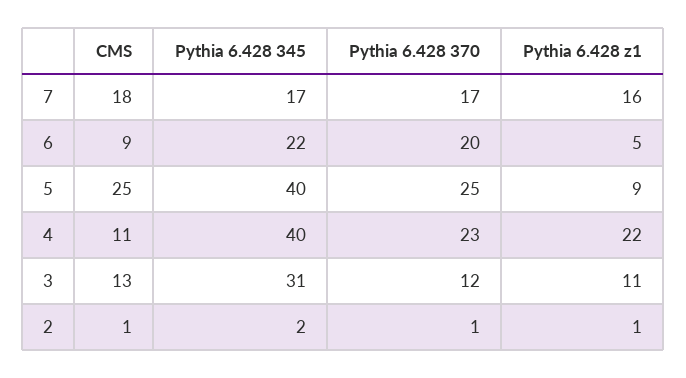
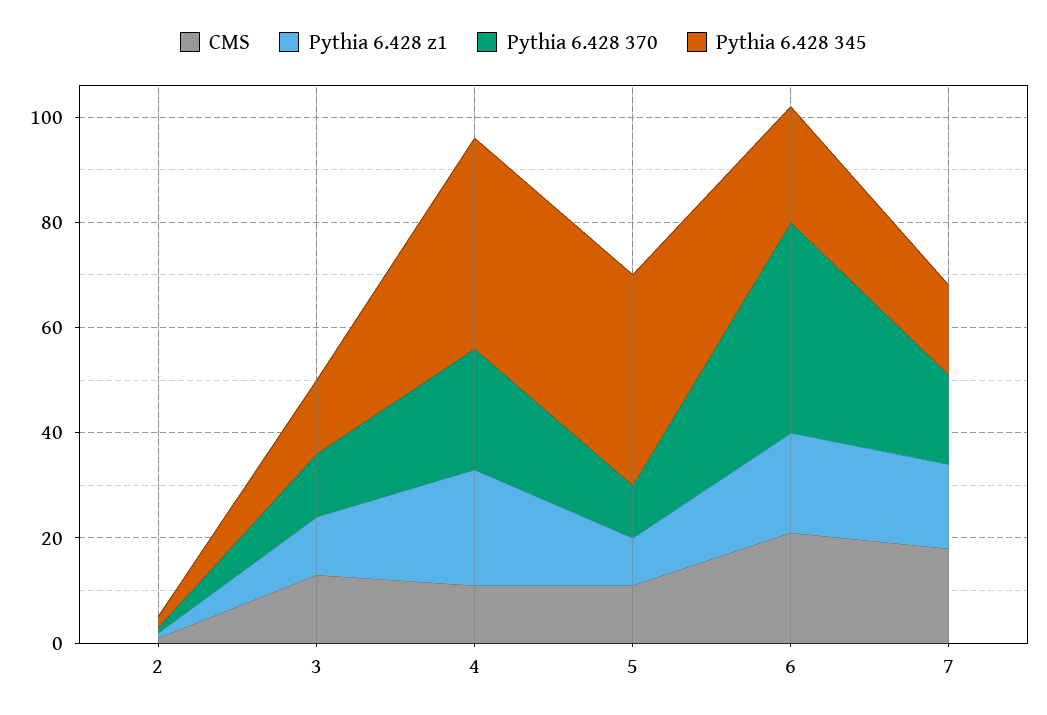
CMS, 6: 9 -> 20
Pythia 6.428 370, 6: 20 -> 40
Pythia 6.428 z1, 6: 5 -> 20
CMS, 5: 25 -> 10
Pythia 6.428 370, 5: 25 -> 10
Pythia 6.428 345, 3: 31 -> 15

